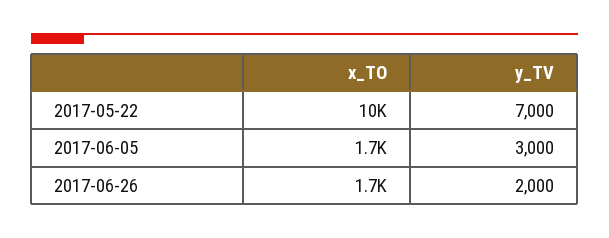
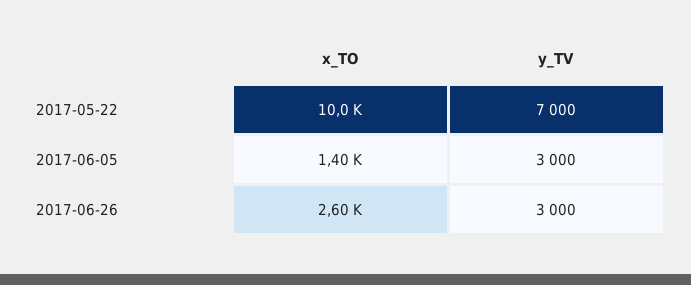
x_TO, 2017-06-05: 1700 -> 1400
x_TO, 2017-06-26: 1700 -> 2600
y_TV, 2017-06-26: 2000 -> 3000

